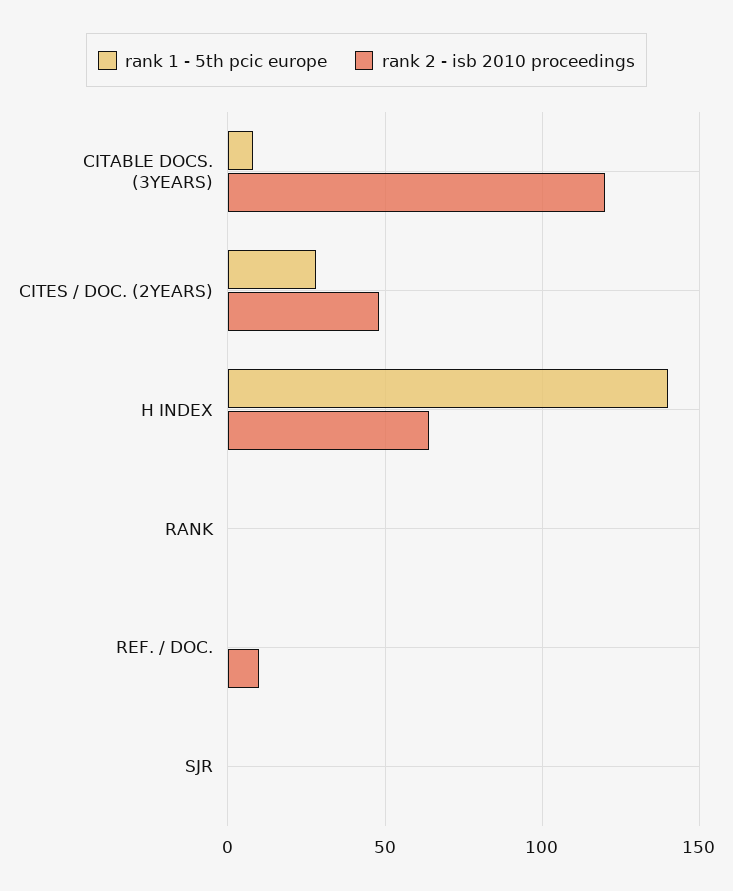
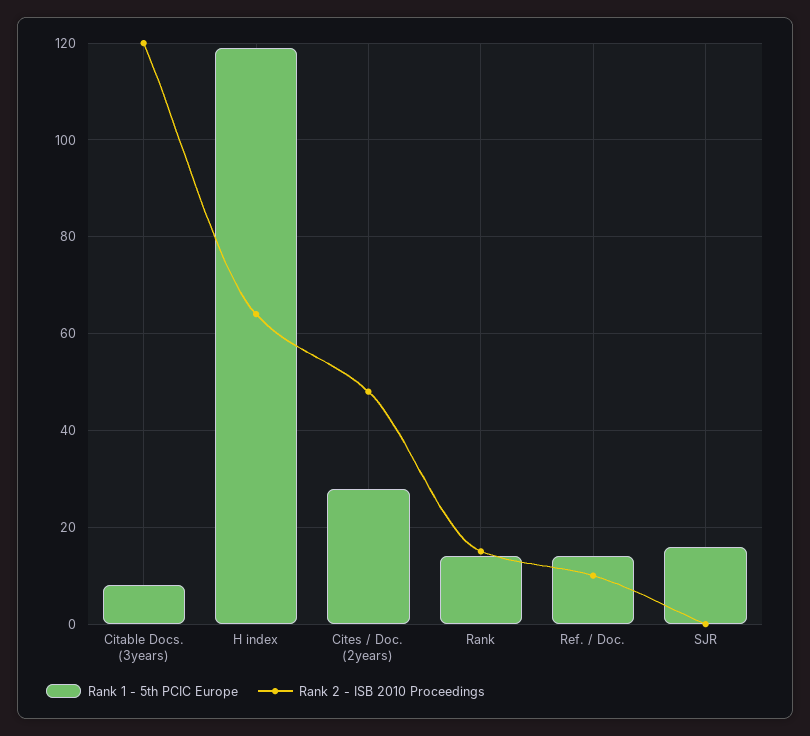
rank 1 - 5th pcic europe, H INDEX: 140 -> 120
rank 1 - 5th pcic europe, RANK: 0 -> 15
rank 2 - isb 2010 proceedings, RANK: 0 -> 15
rank 1 - 5th pcic europe, REF. / DOC.: 0 -> 15
rank 1 - 5th pcic europe, SJR: 0 -> 15

